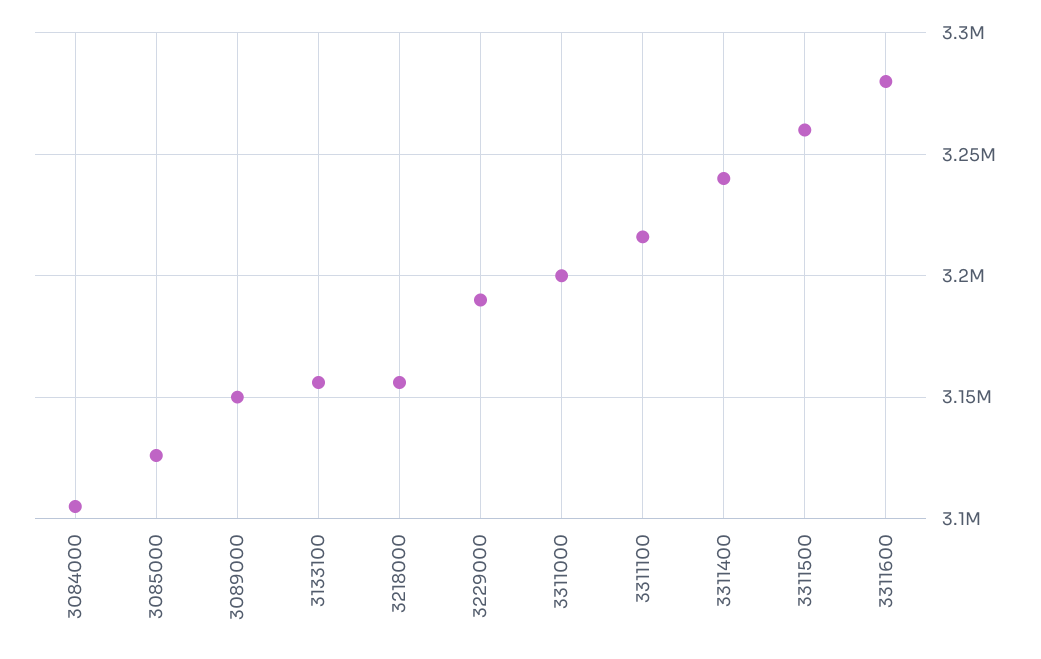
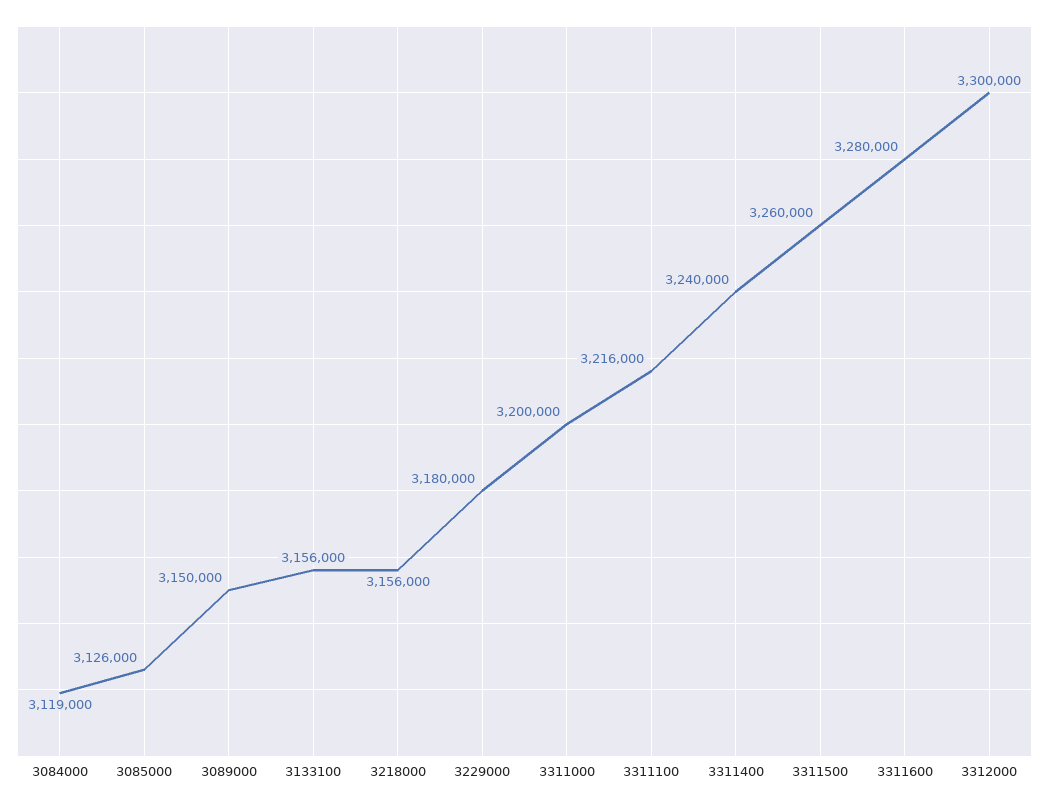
3084000: 3105000 -> 3119000
3229000: 3190000 -> 3180000
3312000: none -> 3300000

